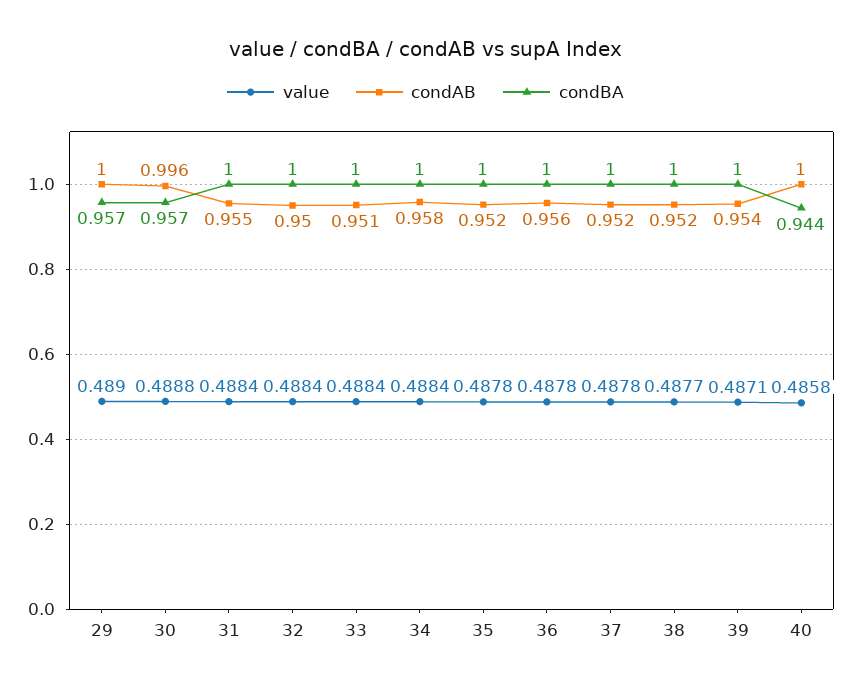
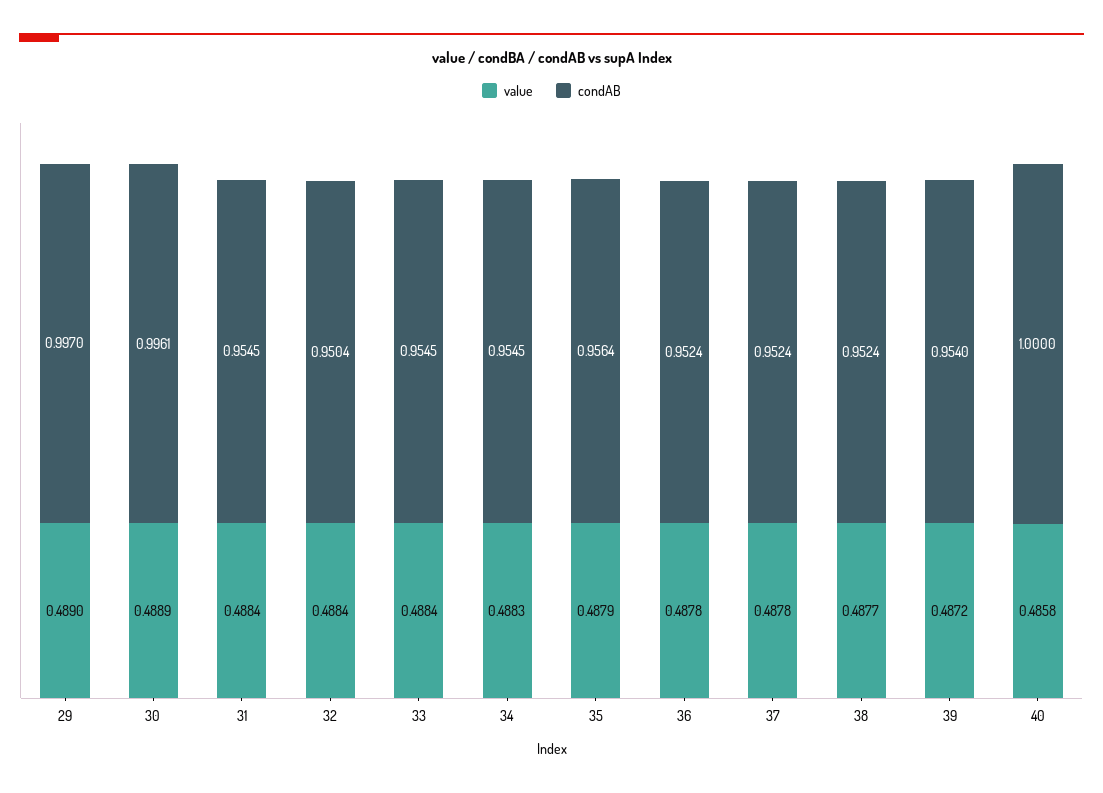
condAB, 29: 1 -> 0.997
condBA, 29: 0.957 -> none
value, 30: 0.4888 -> 0.4889
condBA, 30: 0.957 -> none
condBA, 31: 1 -> none
condBA, 32: 1 -> none
condAB, 33: 0.951 -> 0.9545
condBA, 33: 1 -> none
value, 34: 0.4884 -> 0.4883
condAB, 34: 0.958 -> 0.9545
condBA, 34: 1 -> none
value, 35: 0.4878 -> 0.4879
condAB, 35: 0.952 -> 0.9564
condBA, 35: 1 -> none
condAB, 36: 0.956 -> 0.9524
condBA, 36: 1 -> none
condBA, 37: 1 -> none
condBA, 38: 1 -> none
value, 39: 0.4871 -> 0.4872
condBA, 39: 1 -> none
condBA, 40: 0.944 -> none

